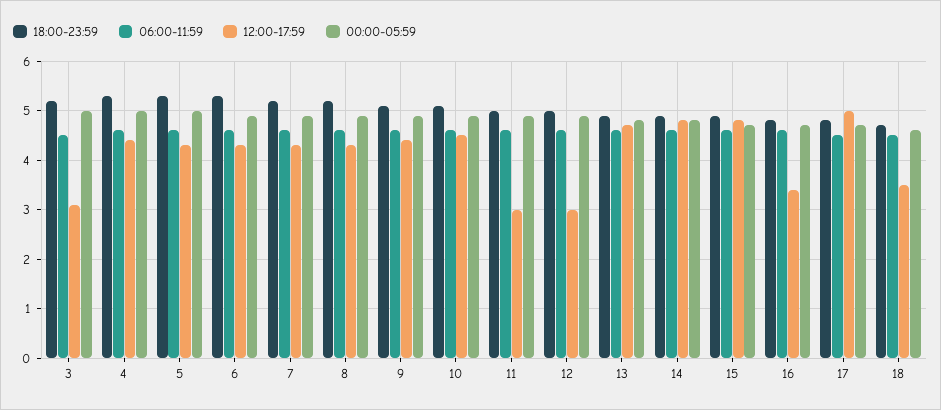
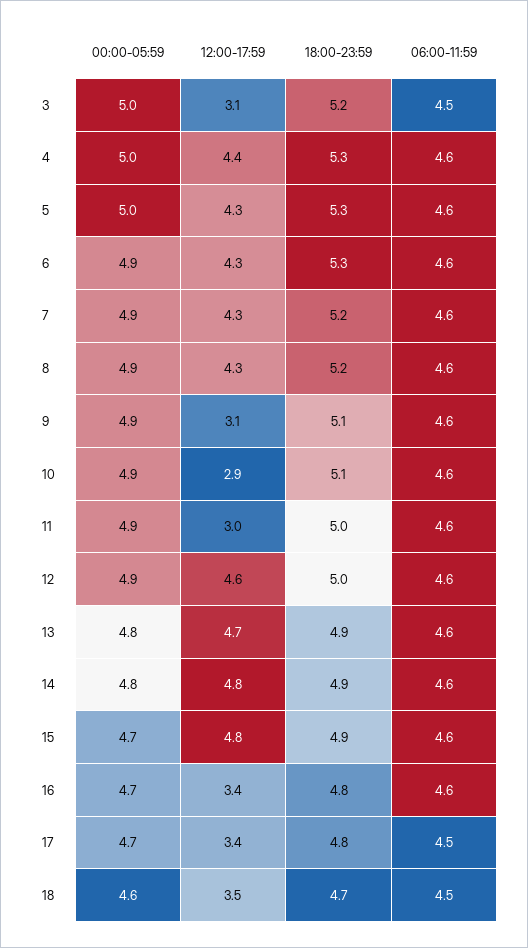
12:00-17:59, 9: 4.5 -> 3.1
12:00-17:59, 10: 4.5 -> 2.9
12:00-17:59, 12: 3 -> 4.6
12:00-17:59, 17: 5 -> 3.4

